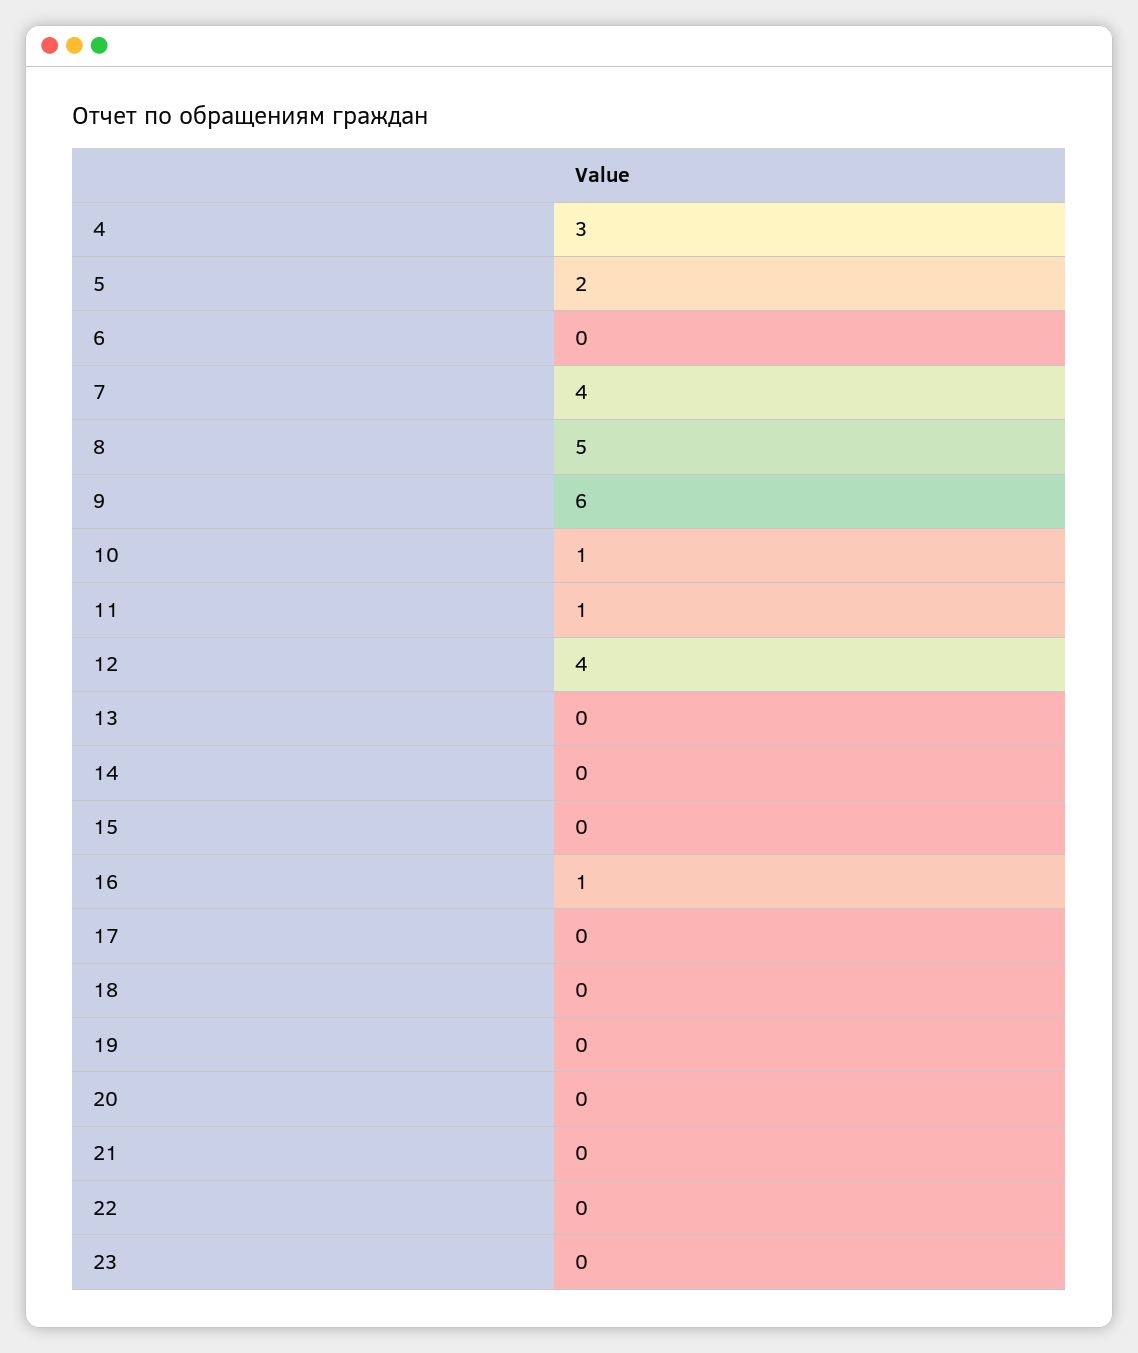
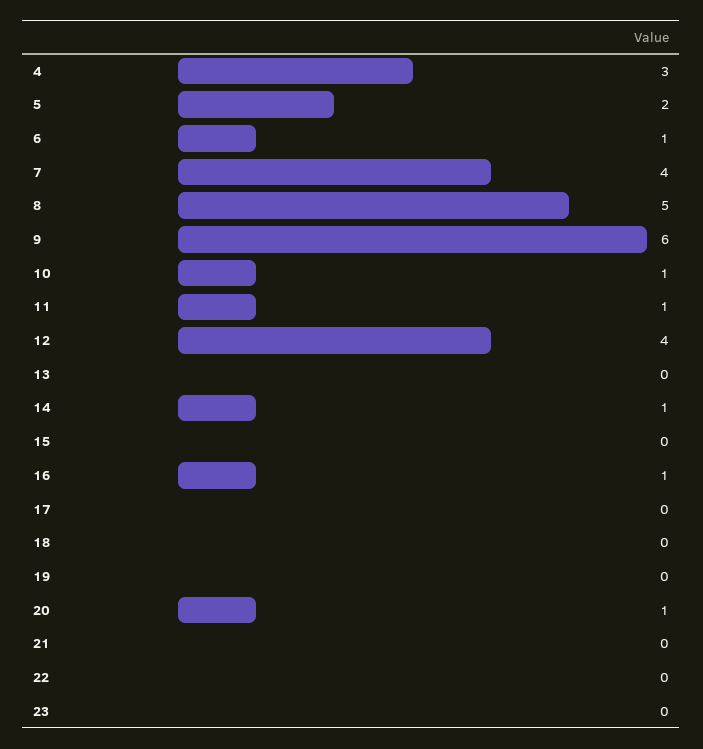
6: 0 -> 1
14: 0 -> 1
20: 0 -> 1

